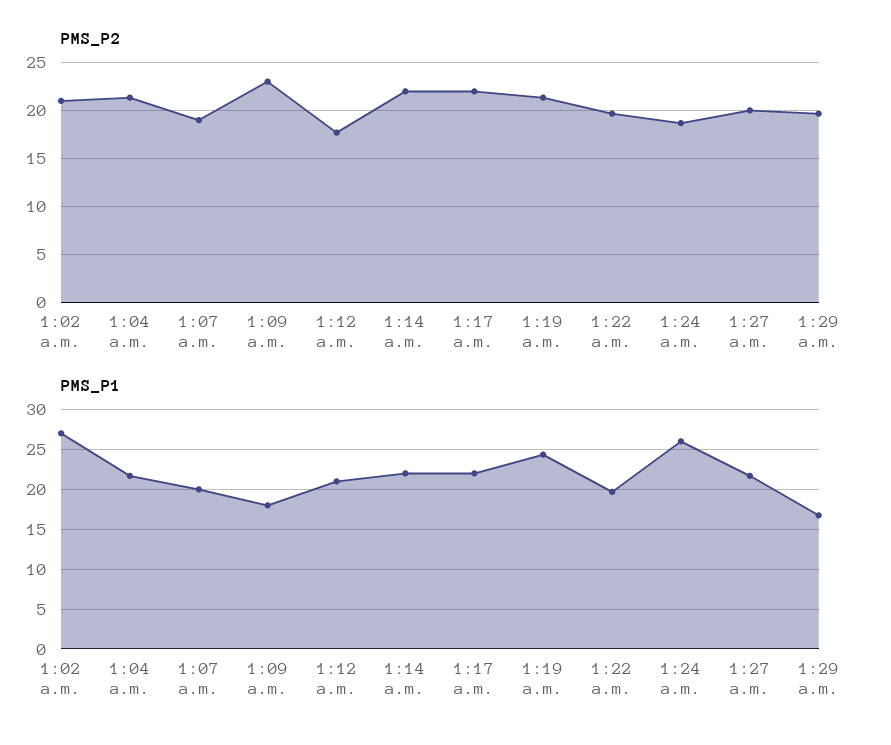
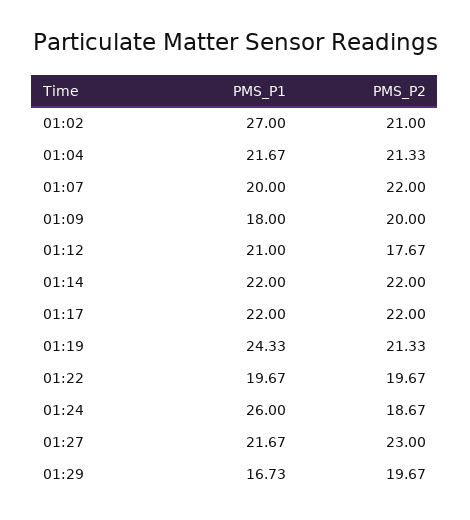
PMS_P2, 1:07 a.m.: 19 -> 22
PMS_P2, 1:09 a.m.: 23 -> 20
PMS_P2, 1:27 a.m.: 20 -> 23

